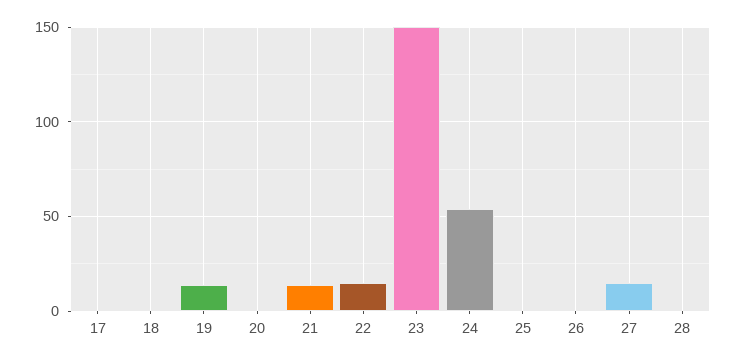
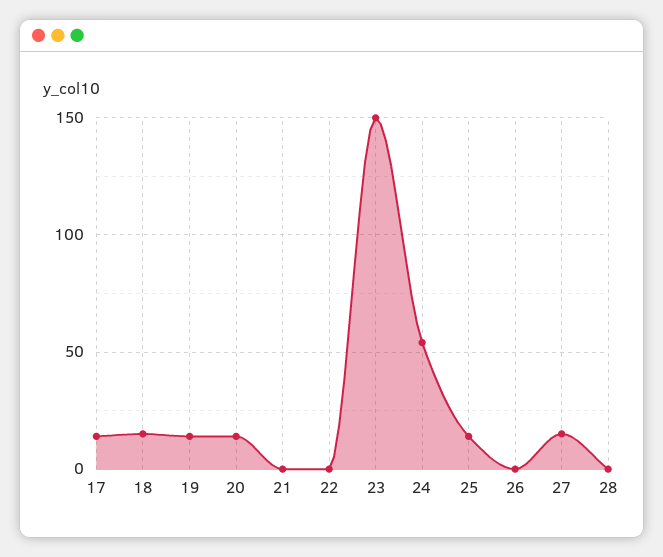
17: 0 -> 15
18: 0 -> 15
20: 0 -> 15
21: 15 -> 0
22: 15 -> 0
25: 0 -> 15

